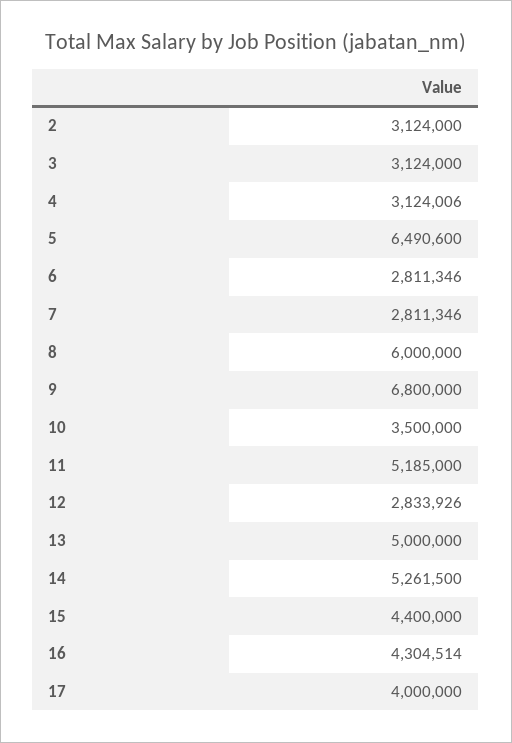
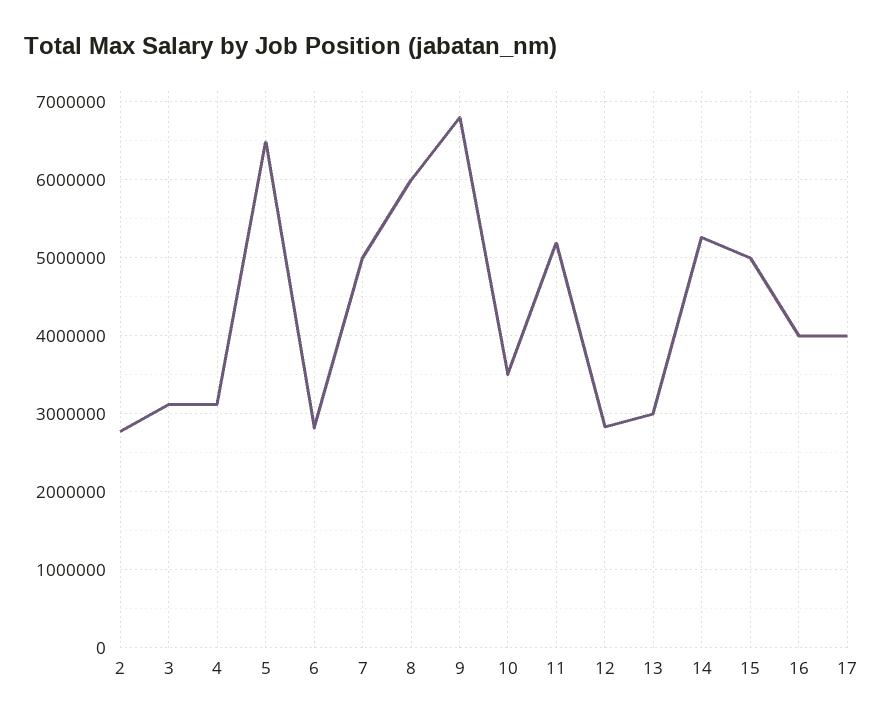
2: 3124000 -> 2800000
7: 2811346 -> 5000000
13: 5000000 -> 3000000
15: 4400000 -> 5000000
16: 4304514 -> 4000000

